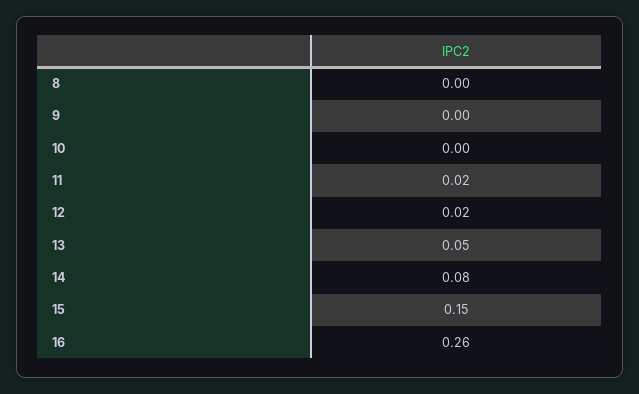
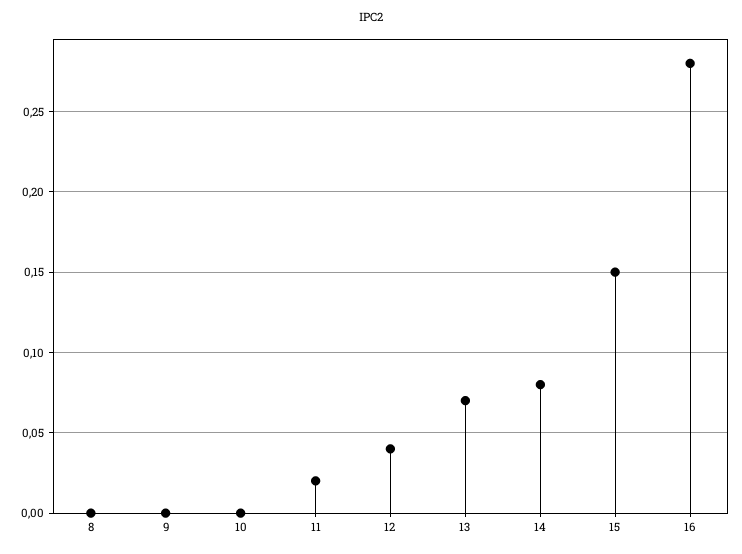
12: 0.02 -> 0.04
13: 0.05 -> 0.07
16: 0.26 -> 0.28

